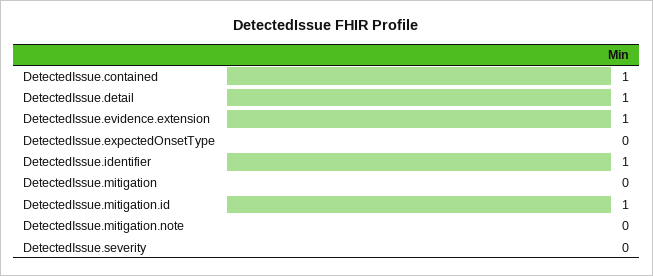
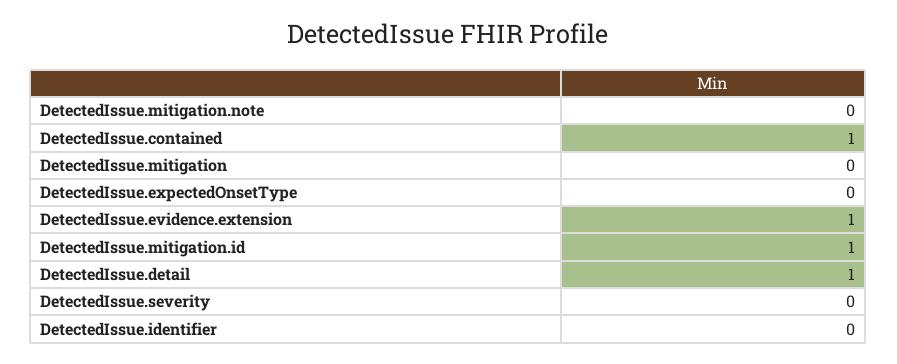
DetectedIssue.identifier: 1 -> 0

